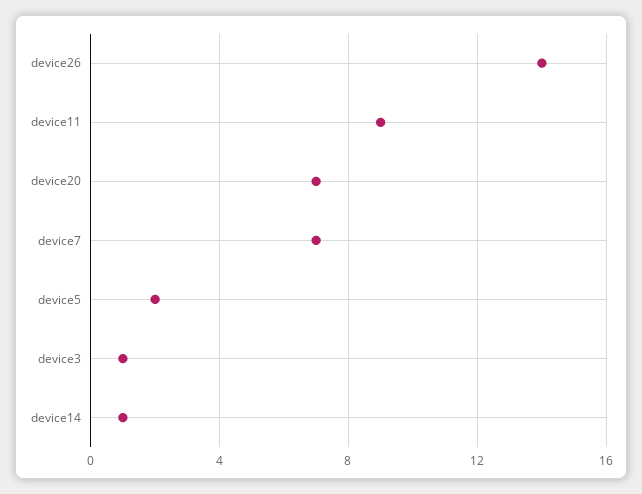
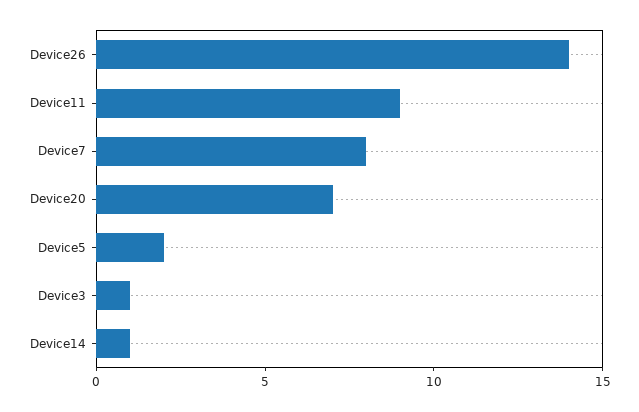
device7: 7 -> 8

